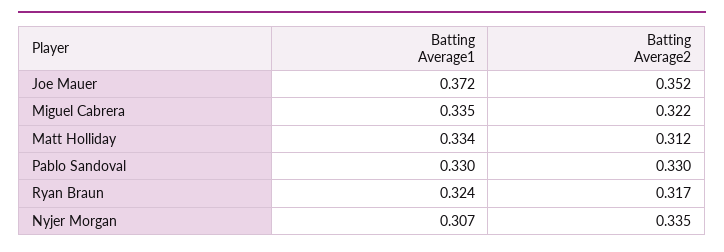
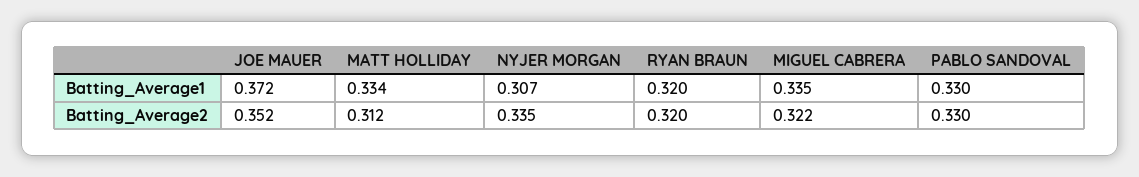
Batting Average1, Ryan Braun: 0.324 -> 0.32
Batting Average2, Ryan Braun: 0.317 -> 0.32

